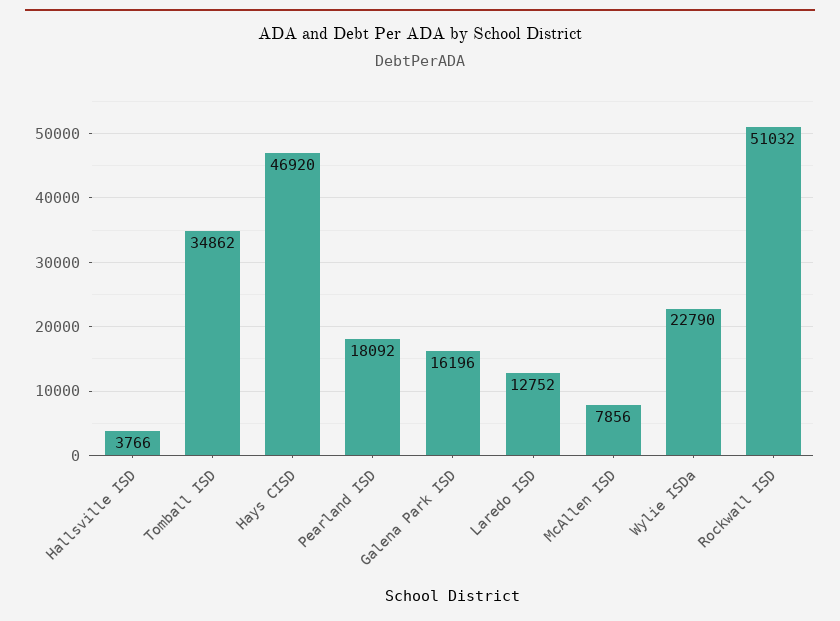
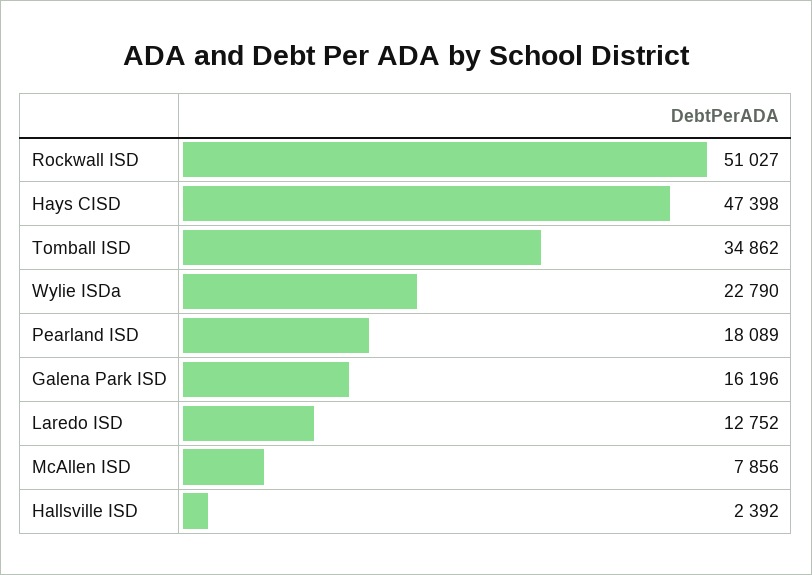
Hallsville ISD: 3766 -> 2392
Hays CISD: 46920 -> 47398
Pearland ISD: 18092 -> 18089
Rockwall ISD: 51032 -> 51027

